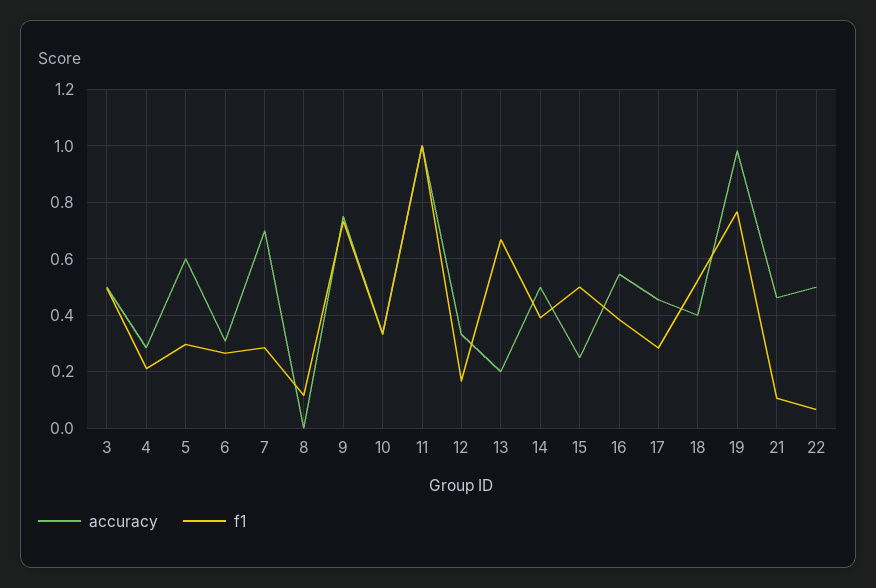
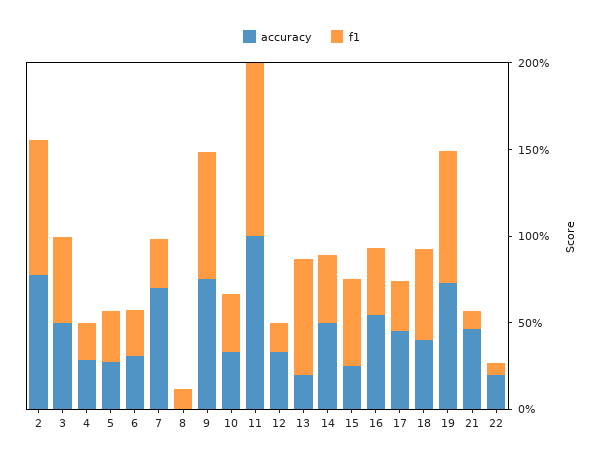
accuracy, 5: 0.6 -> 0.3
accuracy, 19: 0.975 -> 0.7
accuracy, 22: 0.5 -> 0.2
accuracy, 2: none -> 0.8
f1, 2: none -> 0.8

